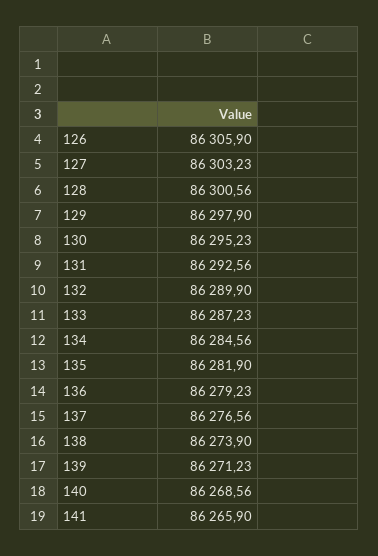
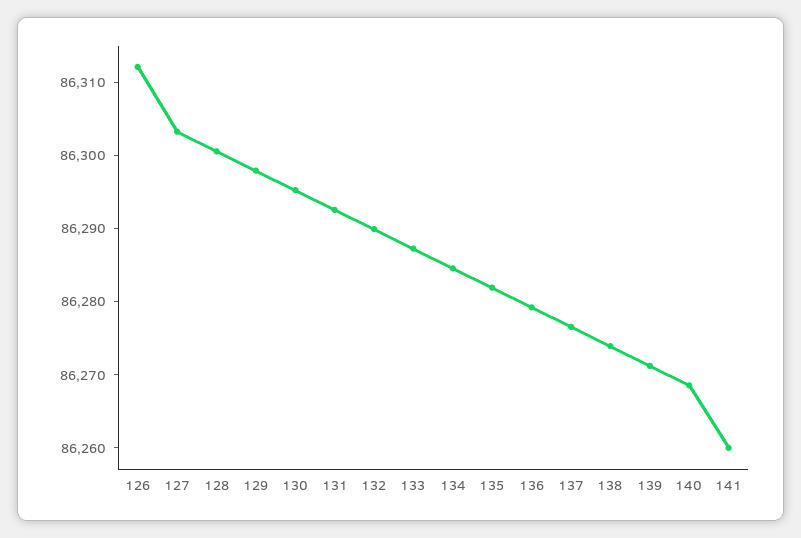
126: 86305.9 -> 86312
141: 86265.9 -> 86260

